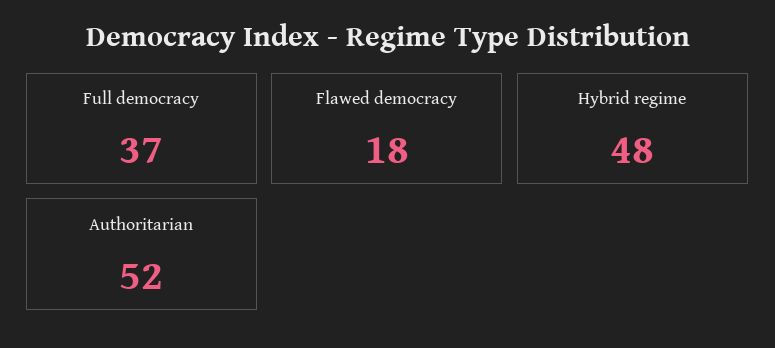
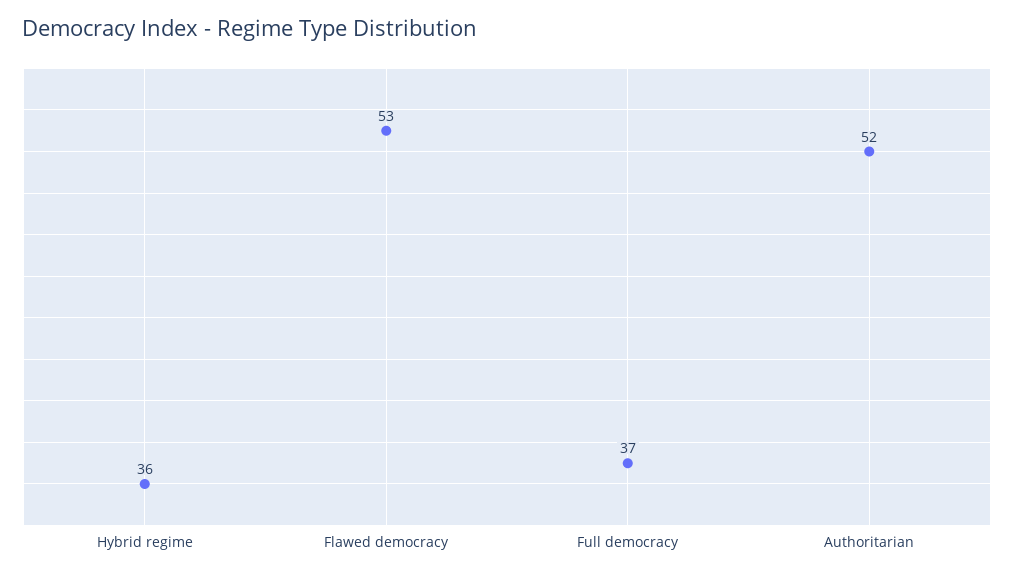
Flawed democracy: 18 -> 53
Hybrid regime: 48 -> 36

